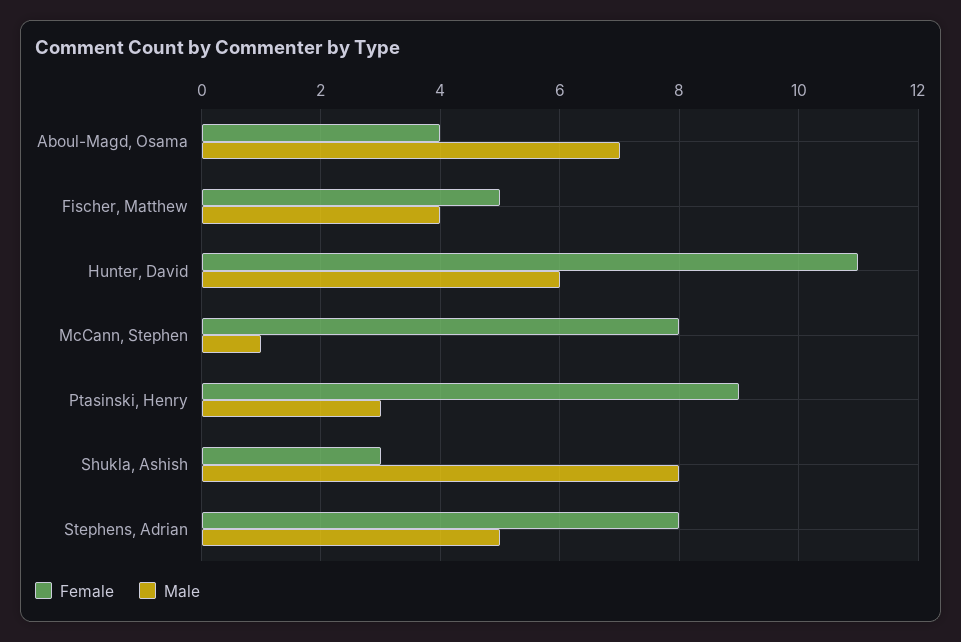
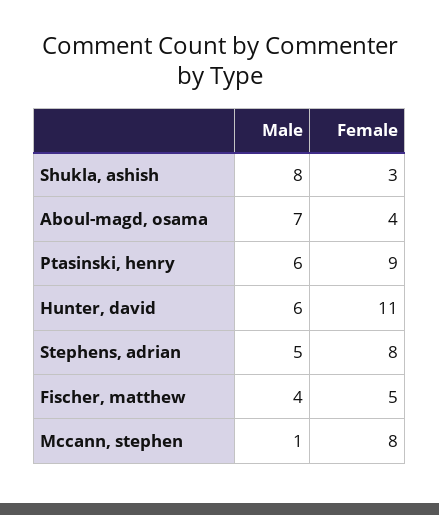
Male, Ptasinski, Henry: 3 -> 6

